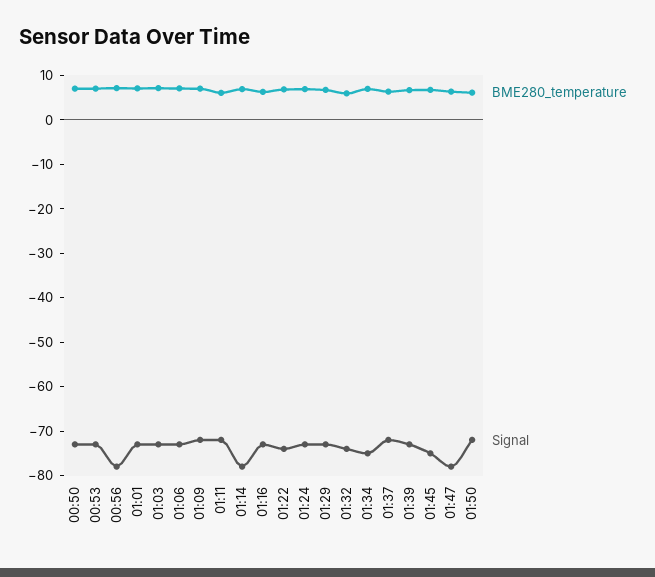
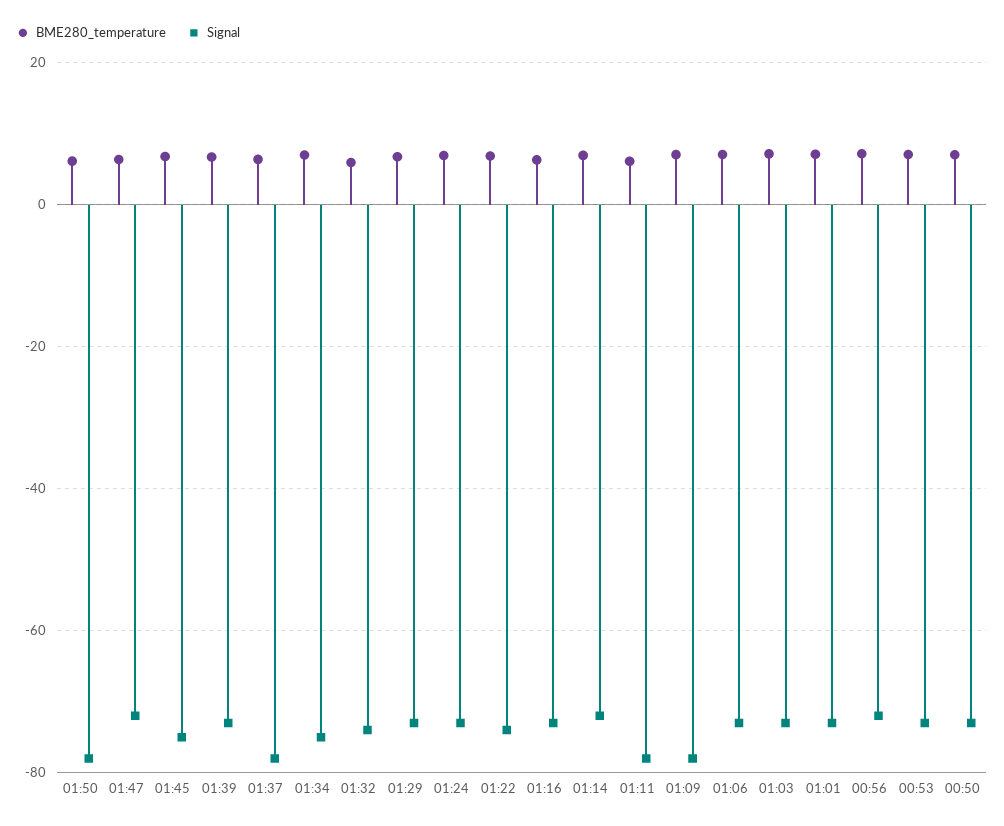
Signal, 00:56: -78 -> -72
Signal, 01:09: -72 -> -78
Signal, 01:11: -72 -> -78
Signal, 01:14: -78 -> -72
Signal, 01:37: -72 -> -78
Signal, 01:47: -78 -> -72
Signal, 01:50: -72 -> -78

